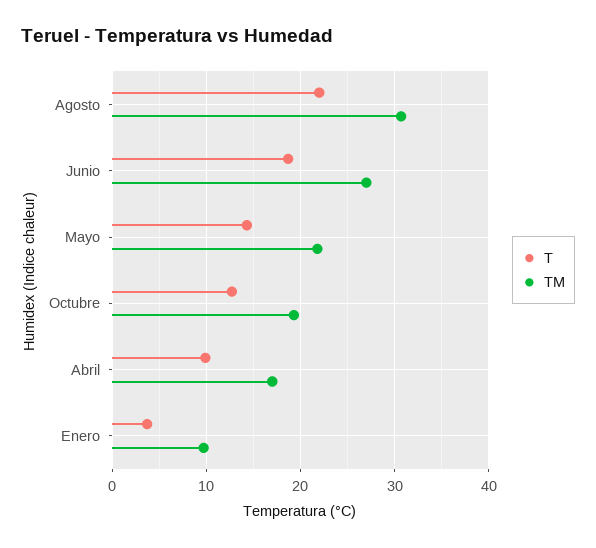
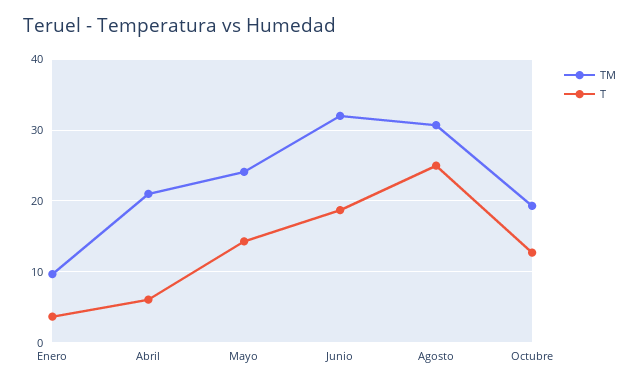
T, Agosto: 22 -> 25
TM, Junio: 27 -> 32
TM, Mayo: 22 -> 24
T, Abril: 10 -> 6
TM, Abril: 17 -> 21

